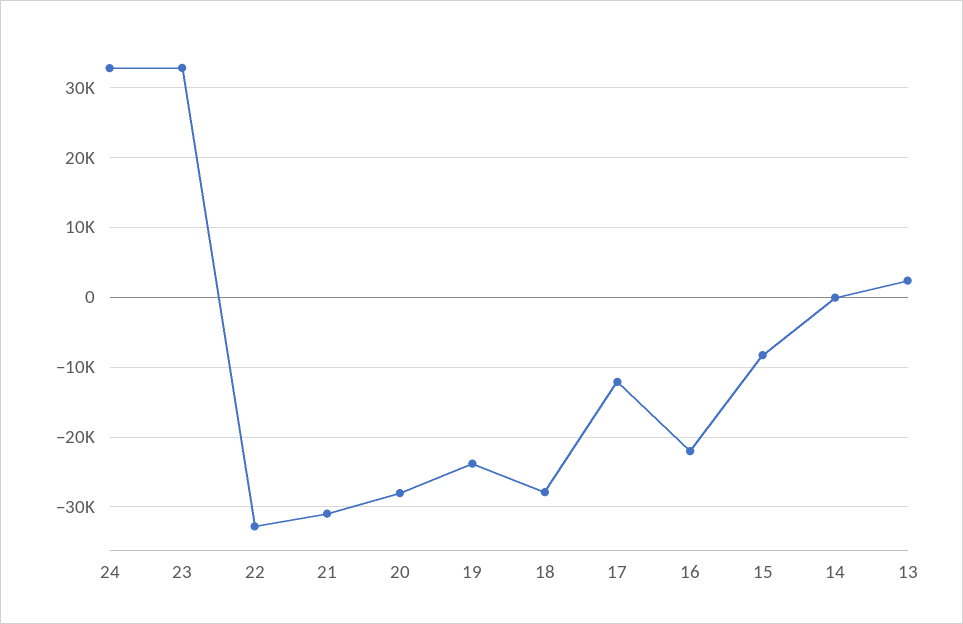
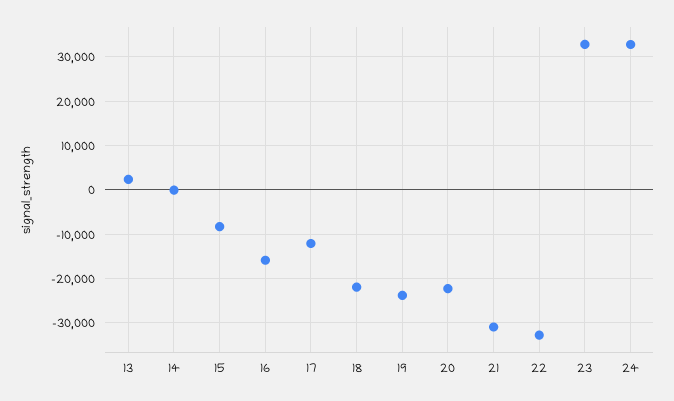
20: -28000 -> -22000
18: -28000 -> -22000
16: -22000 -> -16000

